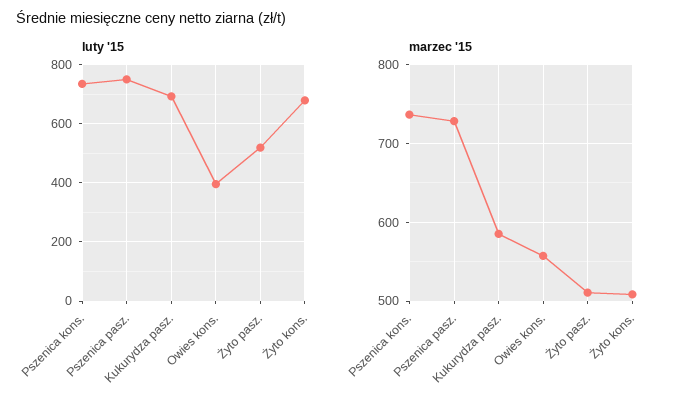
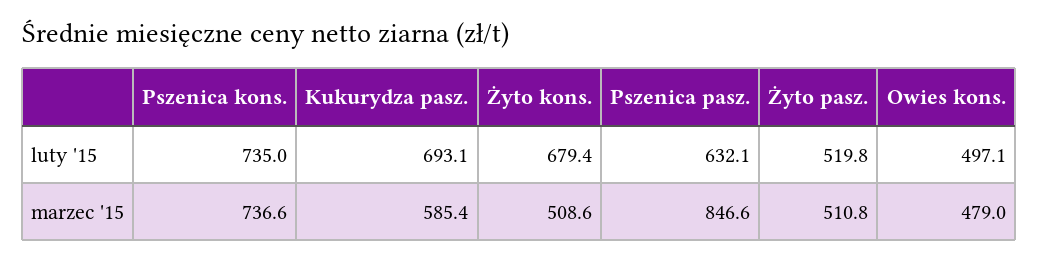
luty '15, Pszenica pasz.: 750 -> 632.1
luty '15, Owies kons.: 400 -> 497.1
marzec '15, Pszenica pasz.: 730 -> 846.6
marzec '15, Owies kons.: 560 -> 479

